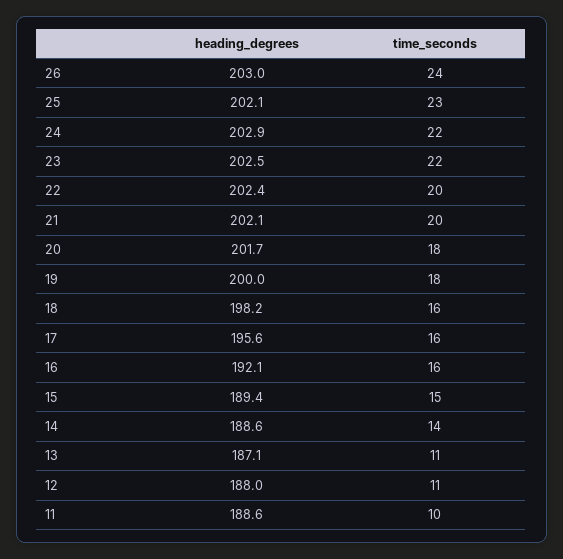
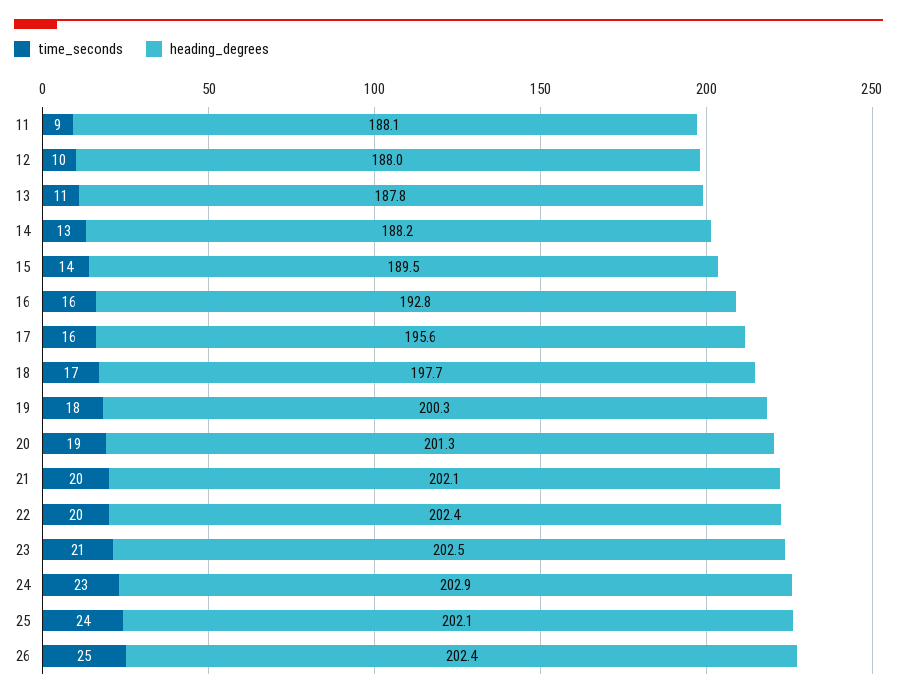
heading_degrees, 26: 203 -> 202.4
time_seconds, 26: 24 -> 25
time_seconds, 25: 23 -> 24
time_seconds, 24: 22 -> 23
time_seconds, 23: 22 -> 21
heading_degrees, 20: 201.7 -> 201.3
time_seconds, 20: 18 -> 19
heading_degrees, 19: 200 -> 200.3
heading_degrees, 18: 198.2 -> 197.7
time_seconds, 18: 16 -> 17
heading_degrees, 16: 192.1 -> 192.8
heading_degrees, 15: 189.4 -> 189.5
time_seconds, 15: 15 -> 14
heading_degrees, 14: 188.6 -> 188.2
time_seconds, 14: 14 -> 13
heading_degrees, 13: 187.1 -> 187.8
time_seconds, 12: 11 -> 10
heading_degrees, 11: 188.6 -> 188.1
time_seconds, 11: 10 -> 9

